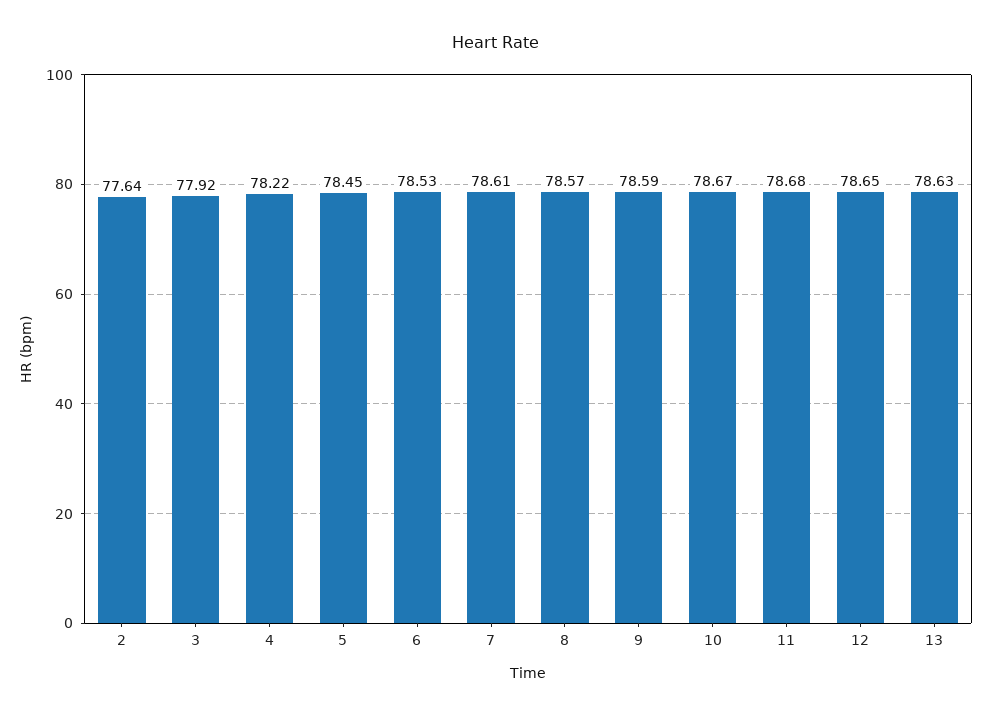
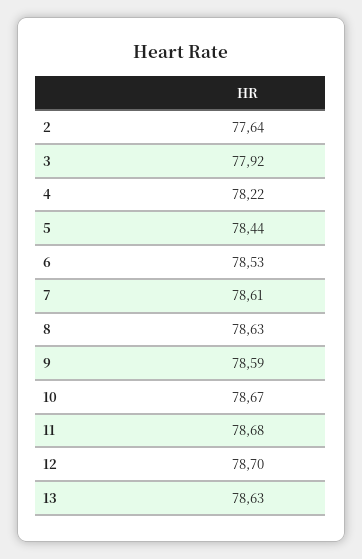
5: 78.45 -> 78.44
8: 78.57 -> 78.63
12: 78.65 -> 78.7

